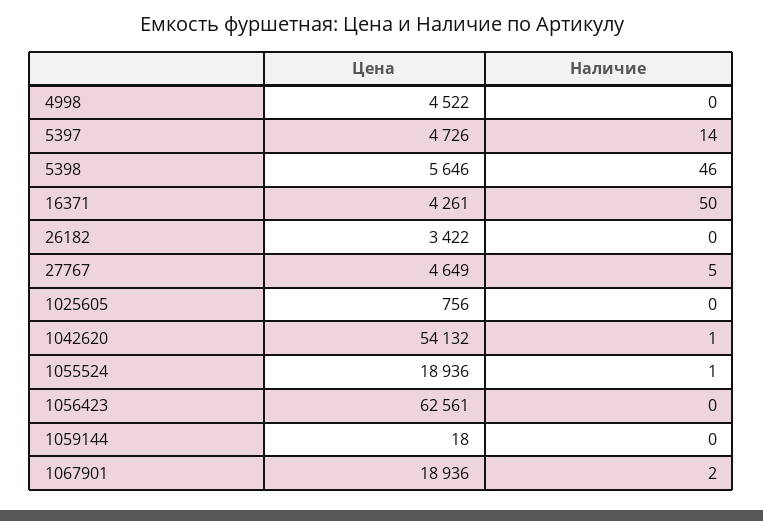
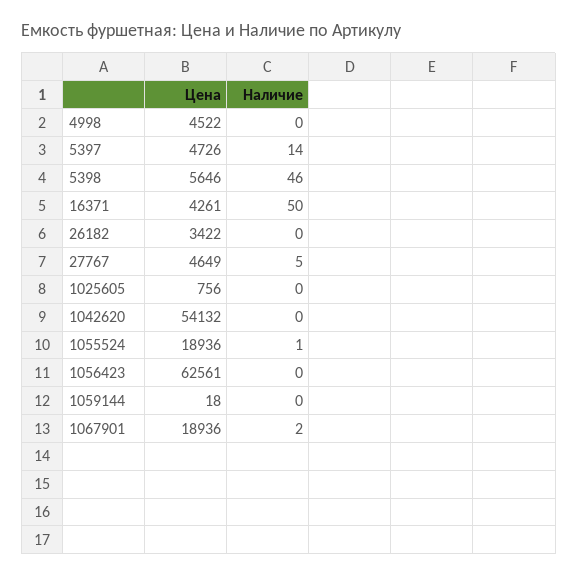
Наличие, 1042620: 1 -> 0

